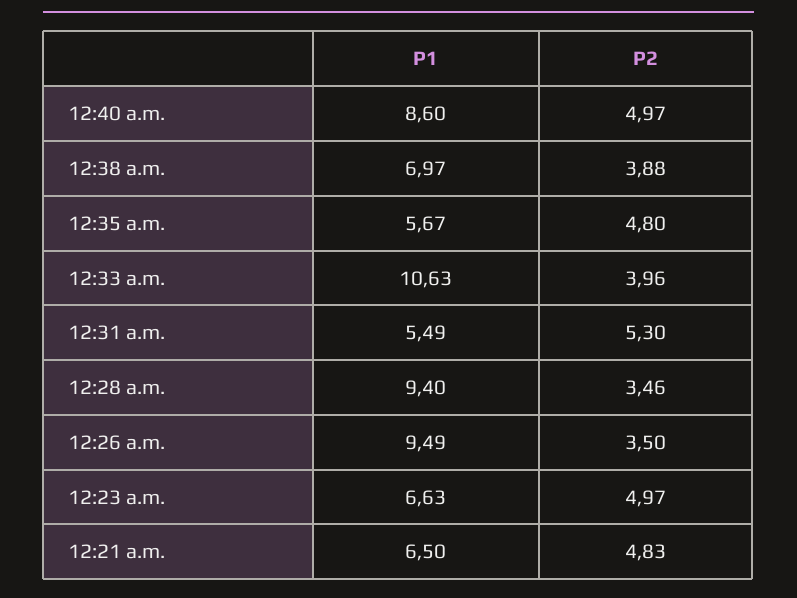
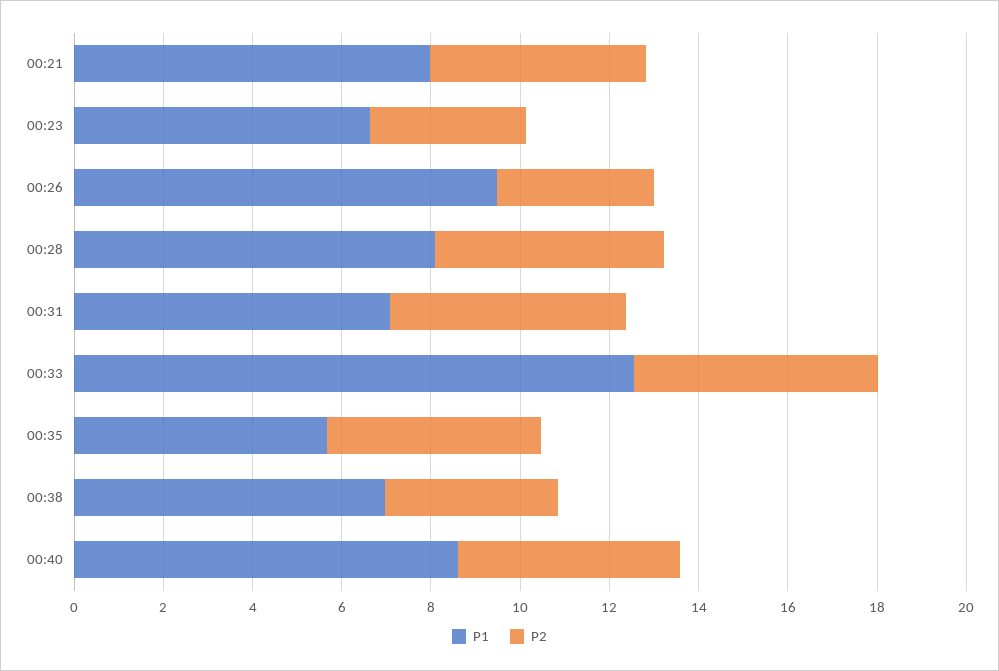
P1, 12:33 a.m.: 10.63 -> 12.5
P2, 12:33 a.m.: 3.96 -> 5.5
P1, 12:31 a.m.: 5.49 -> 7
P1, 12:28 a.m.: 9.4 -> 8
P2, 12:28 a.m.: 3.46 -> 5
P2, 12:23 a.m.: 4.97 -> 3.5
P1, 12:21 a.m.: 6.5 -> 8

